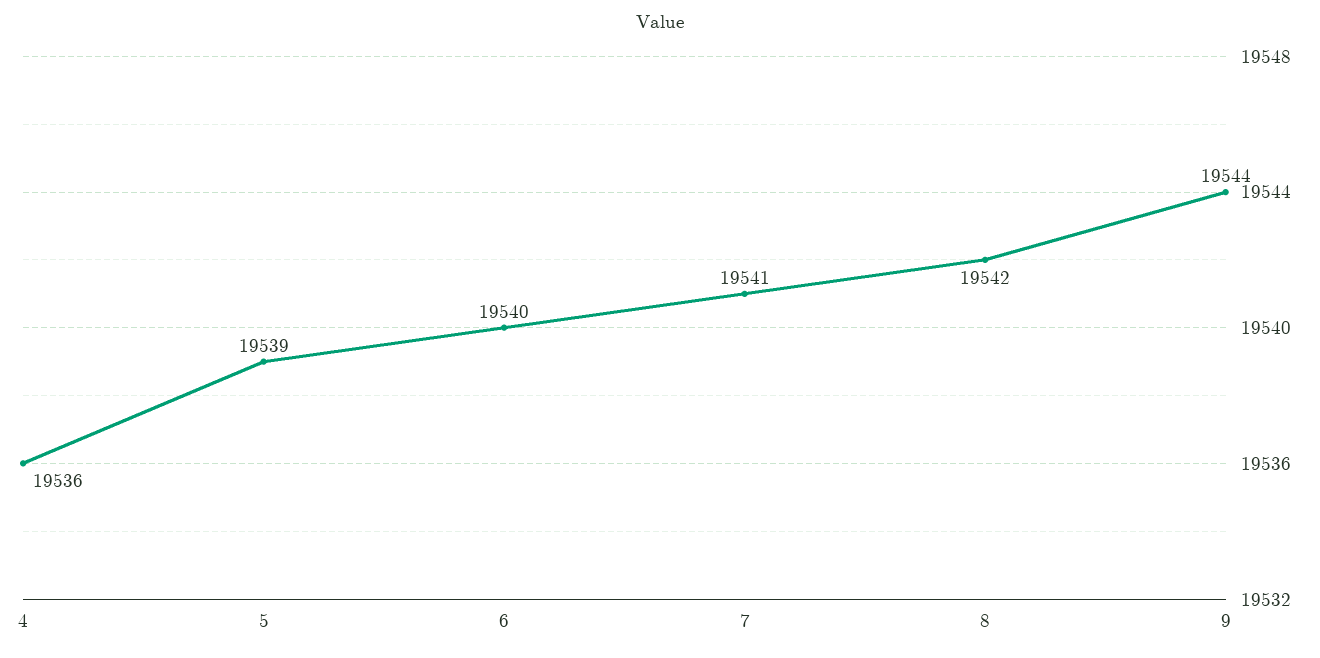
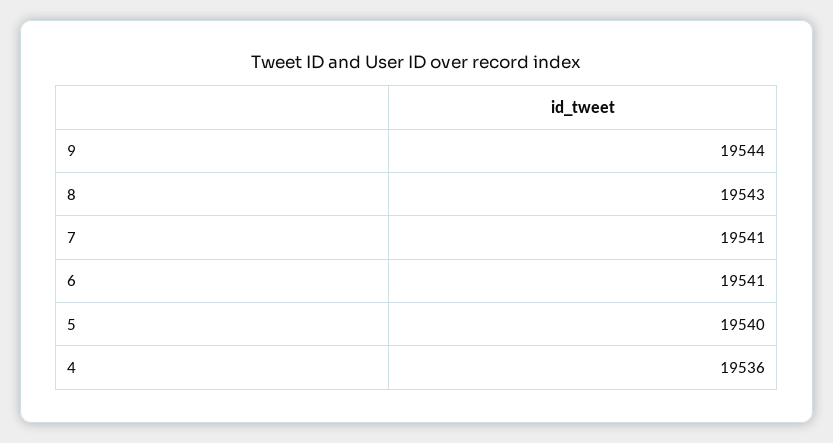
5: 19539 -> 19540
6: 19540 -> 19541
8: 19542 -> 19543

